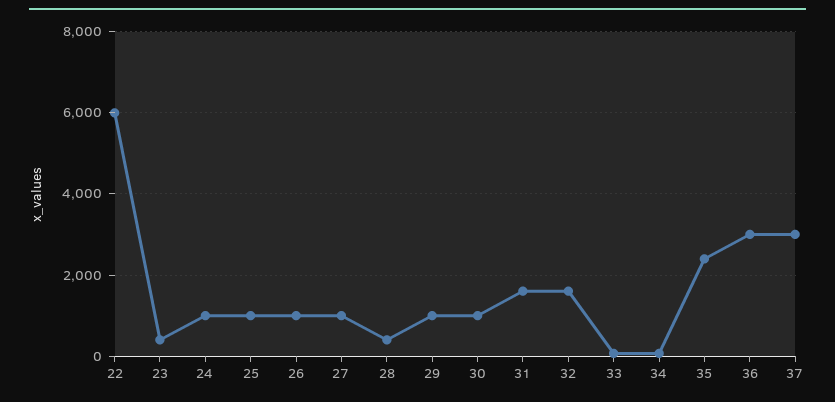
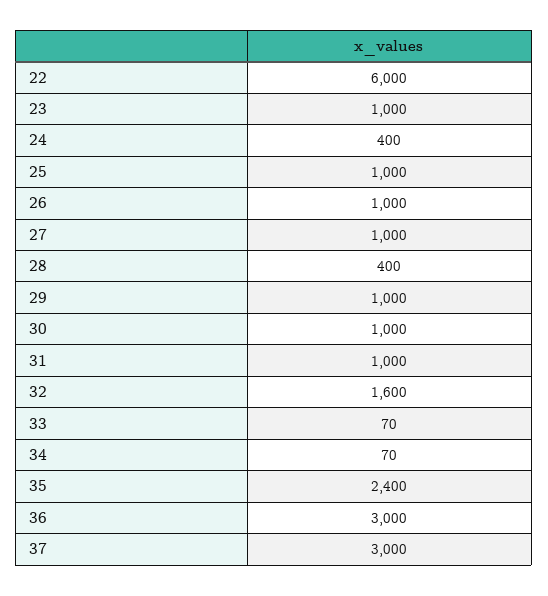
23: 400 -> 1000
24: 1000 -> 400
31: 1600 -> 1000

